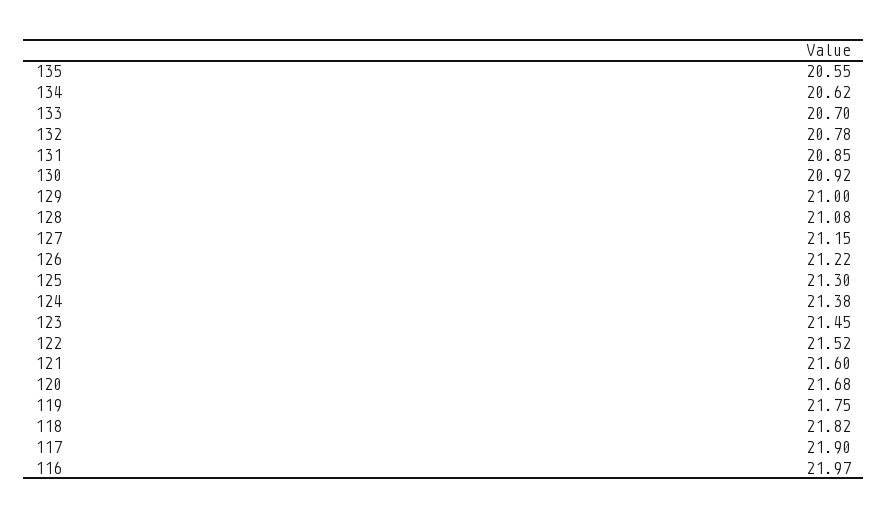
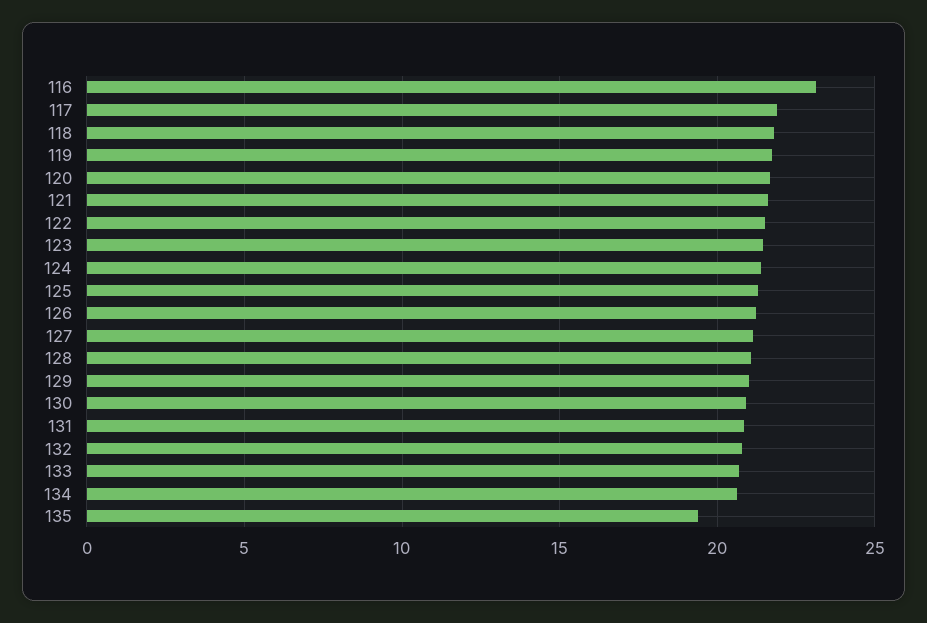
135: 20.55 -> 19.5
116: 21.97 -> 23

